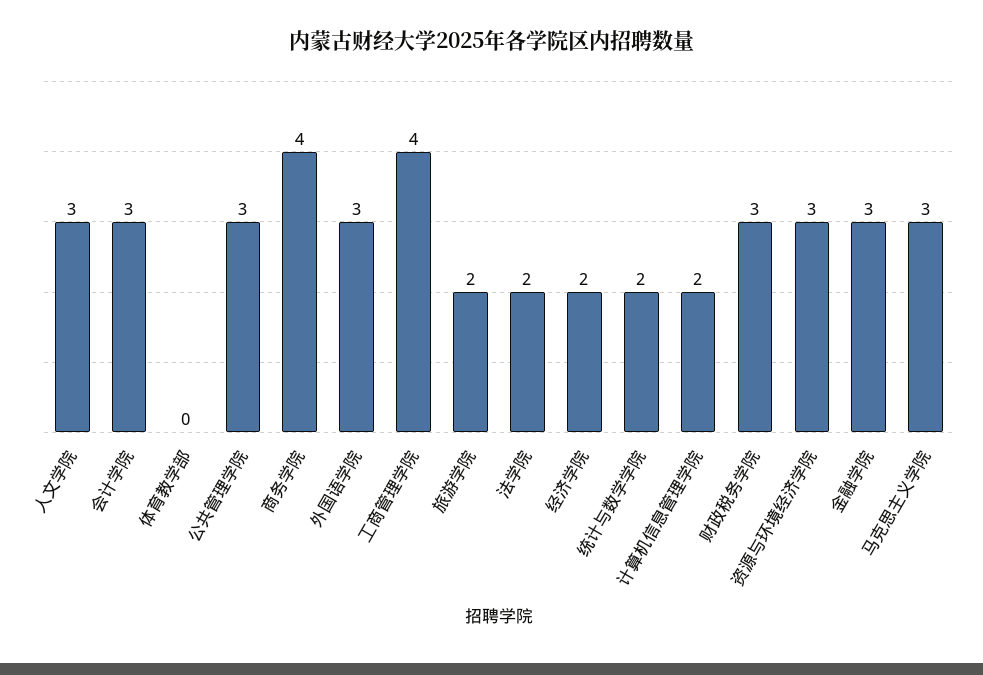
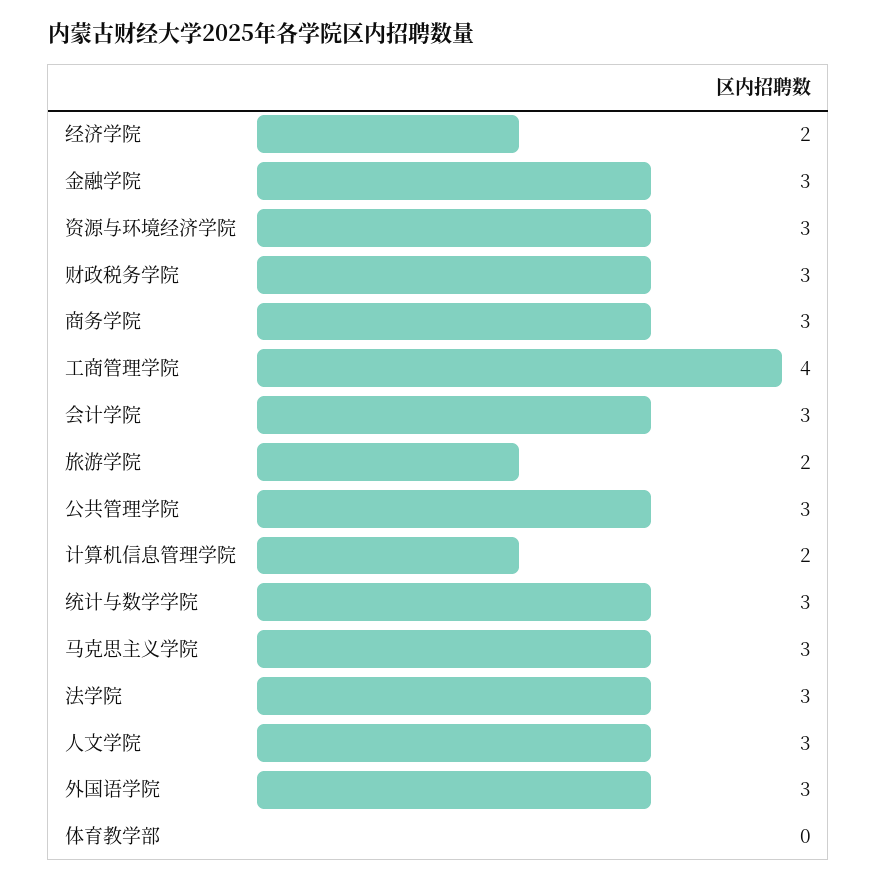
商务学院: 4 -> 3
法学院: 2 -> 3
统计与数学学院: 2 -> 3

